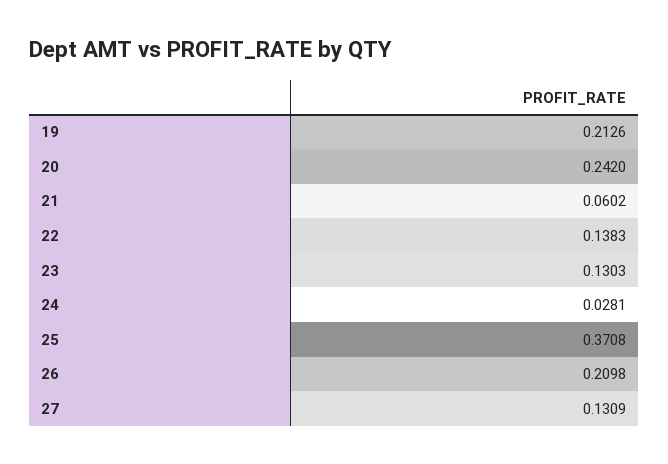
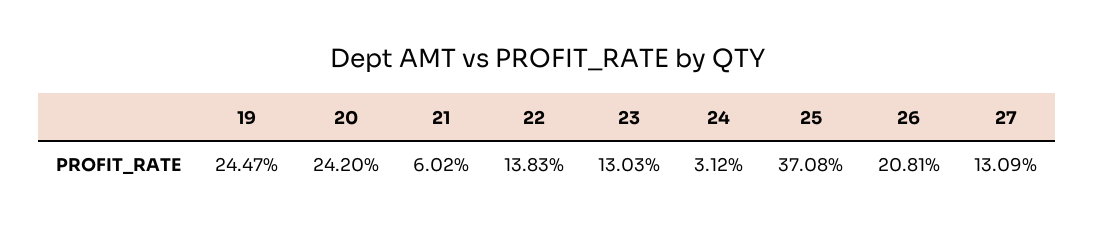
19: 0.2126 -> 0.2447
24: 0.0281 -> 0.0312
26: 0.2098 -> 0.2081

